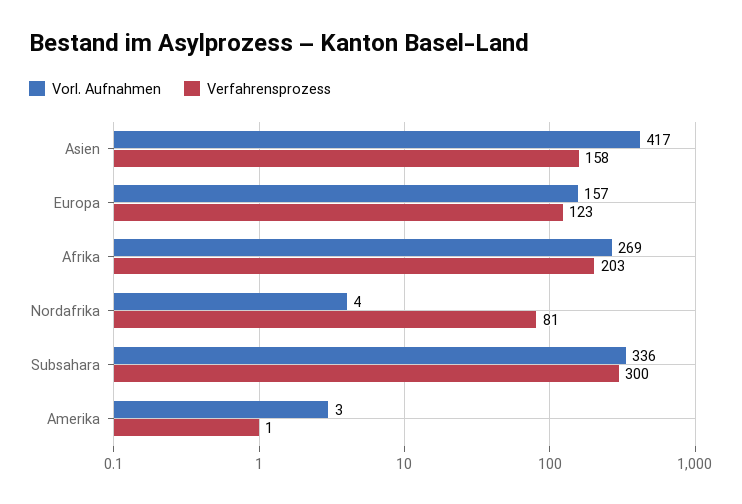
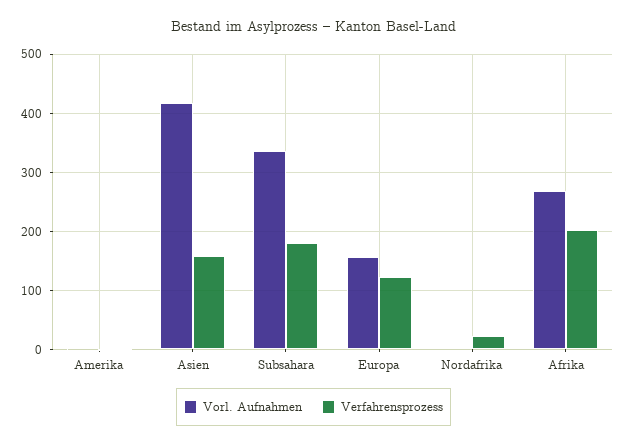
Verfahrensprozess, Nordafrika: 81 -> 20
Verfahrensprozess, Subsahara: 300 -> 180

